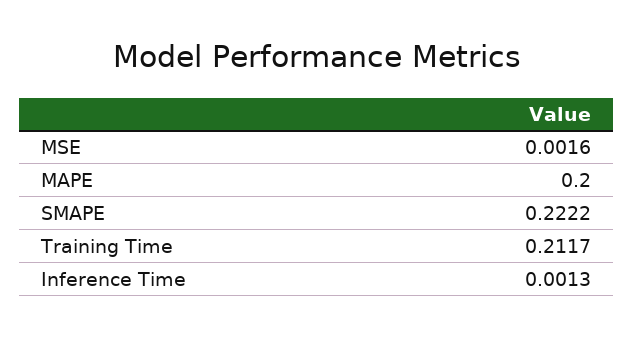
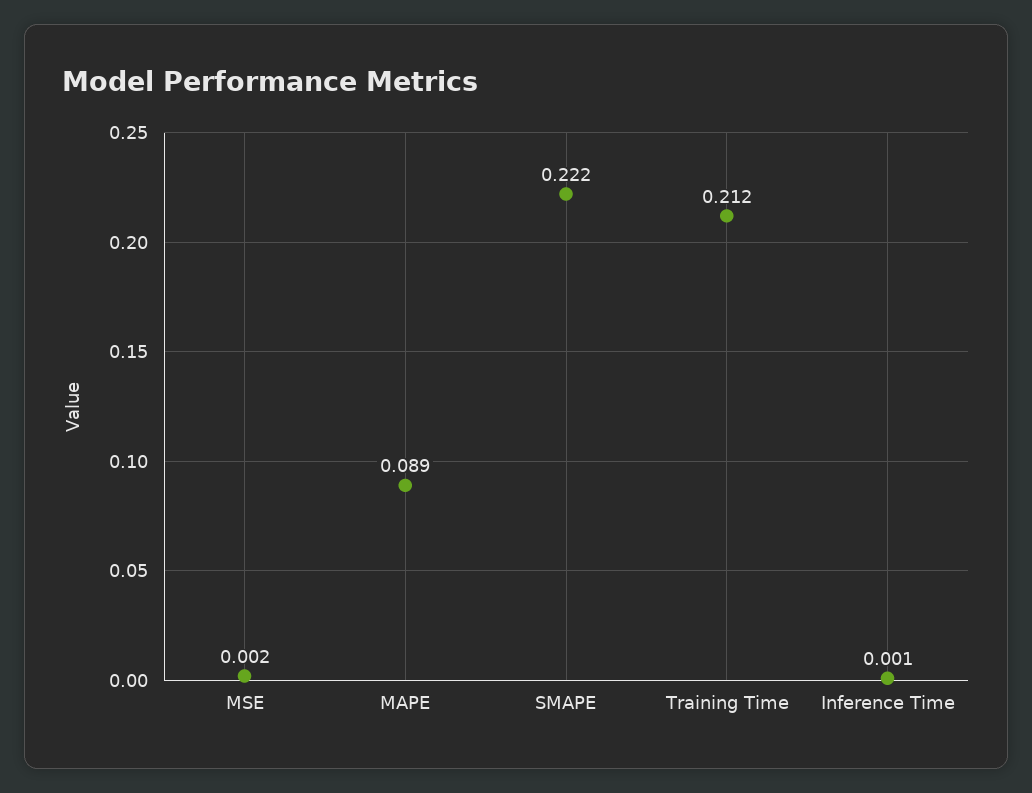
MAPE: 0.2 -> 0.089

